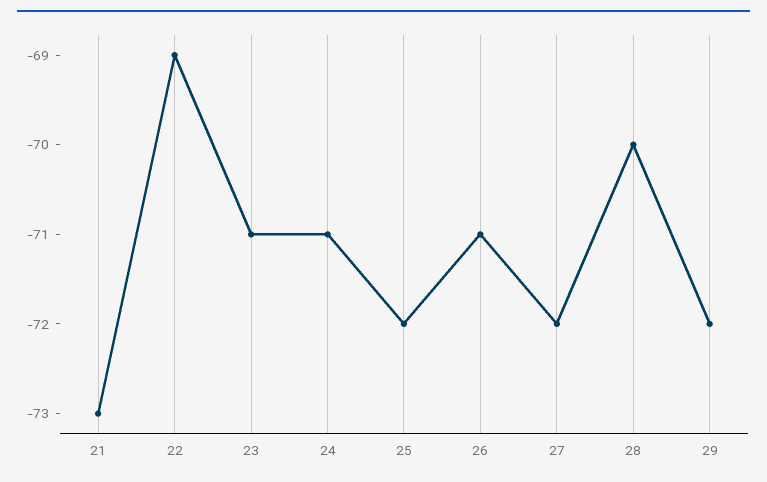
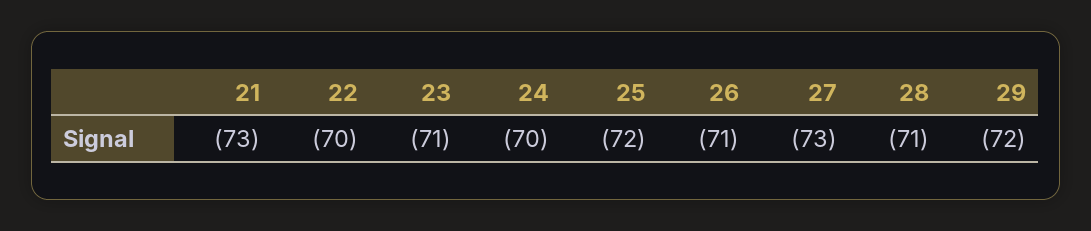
22: -69 -> -70
24: -71 -> -70
27: -72 -> -73
28: -70 -> -71

